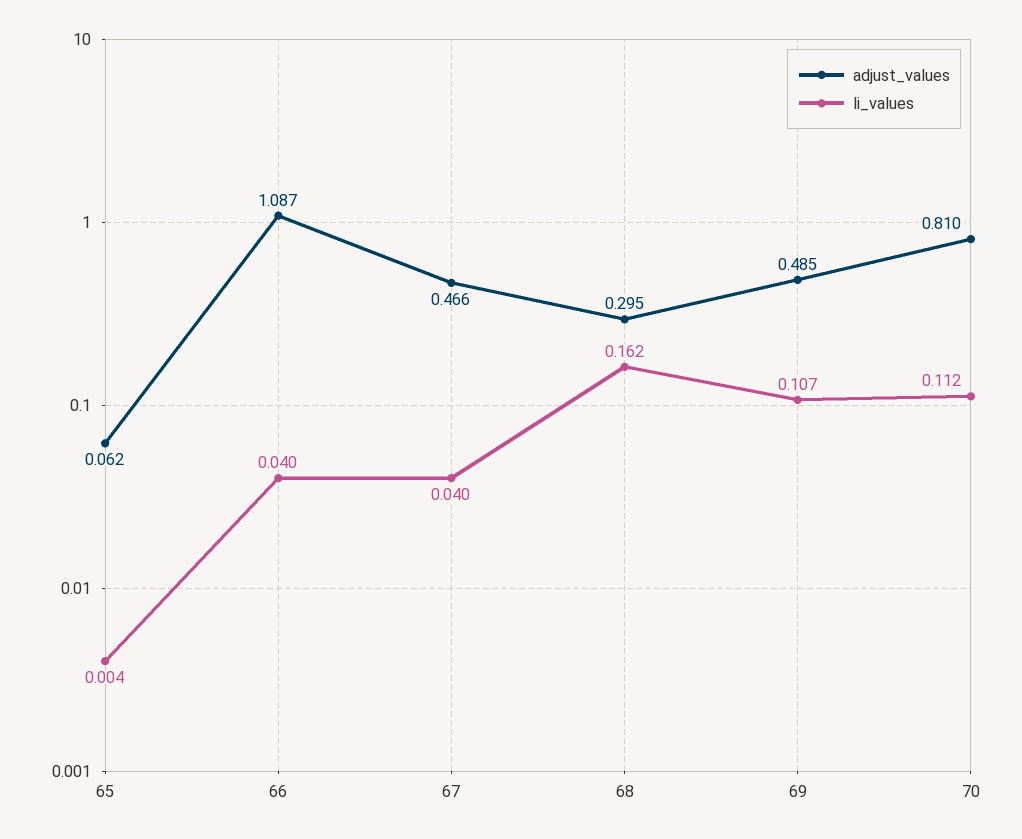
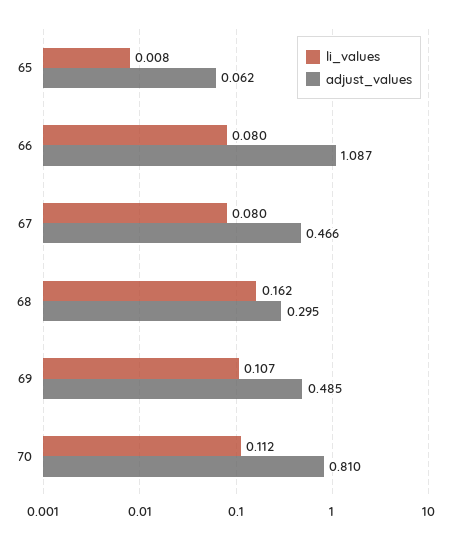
li_values, 65: 0.004 -> 0.008
li_values, 66: 0.04 -> 0.08
li_values, 67: 0.04 -> 0.08

